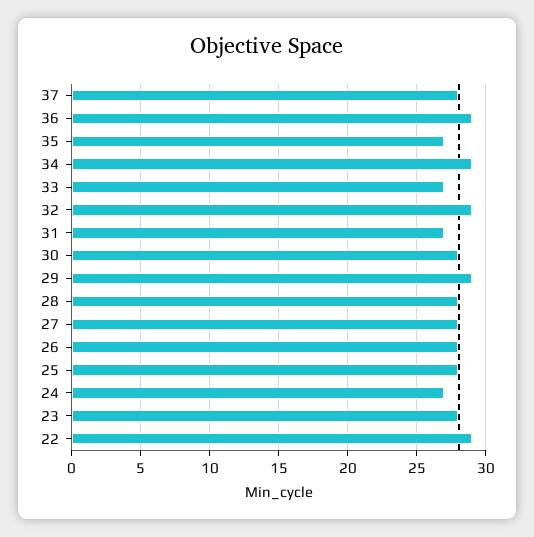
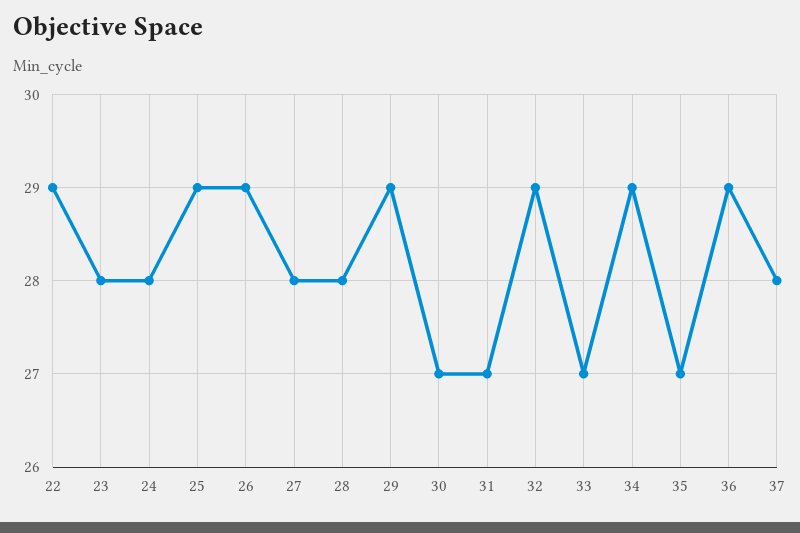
30: 28 -> 27
26: 28 -> 29
25: 28 -> 29
24: 27 -> 28

